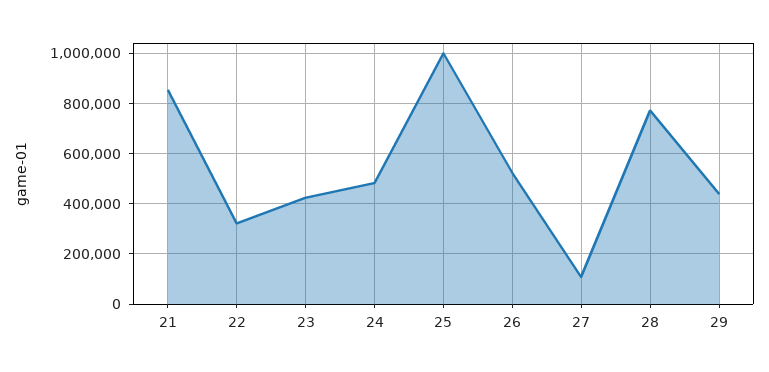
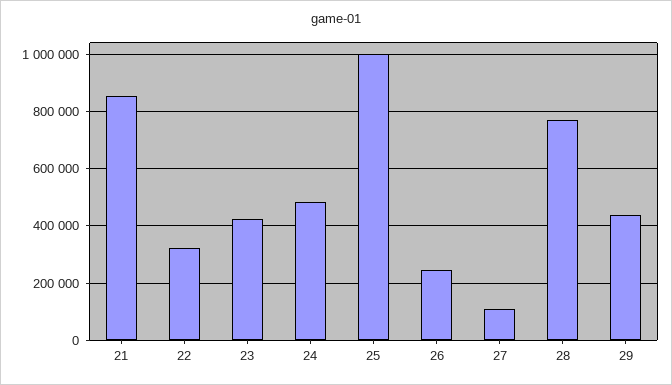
26: 525000 -> 250000

